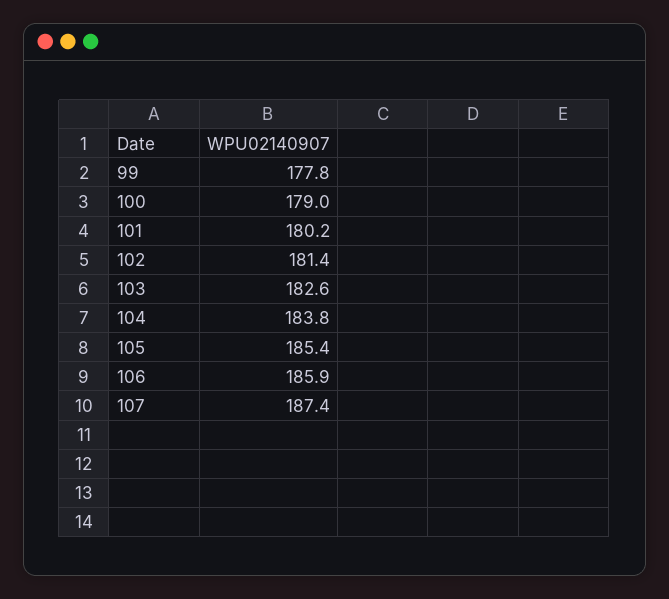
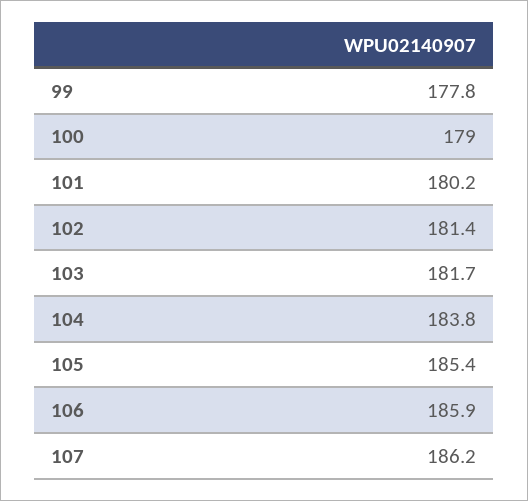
103: 182.6 -> 181.7
107: 187.4 -> 186.2

